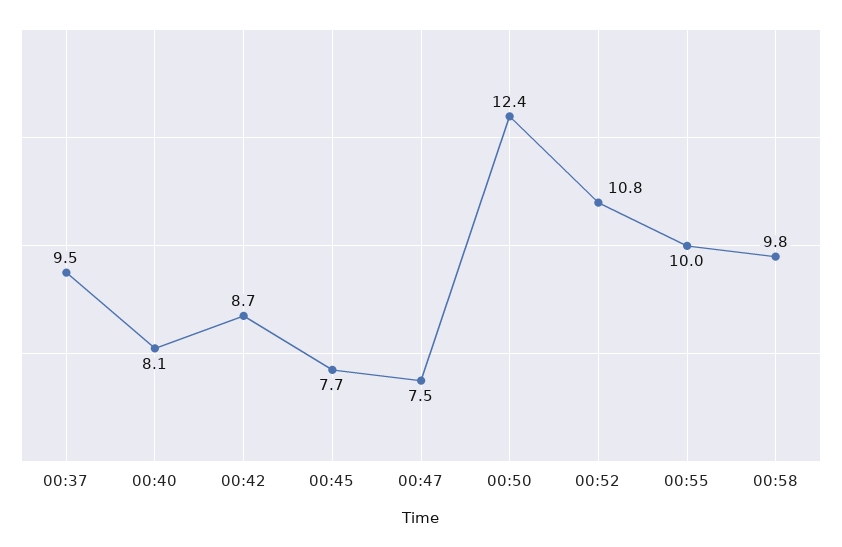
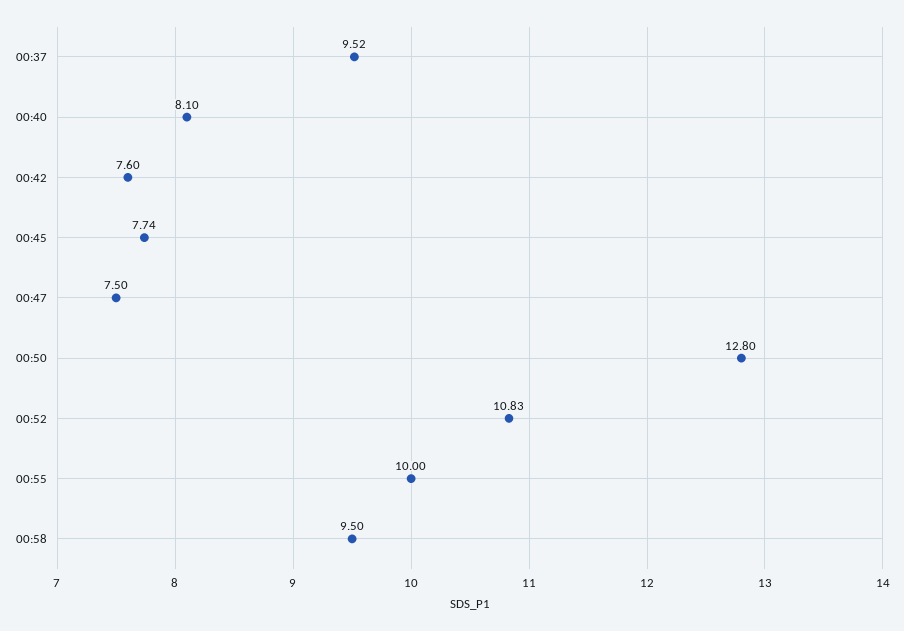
00:42: 8.7 -> 7.6
00:50: 12.4 -> 12.8
00:58: 9.8 -> 9.5

